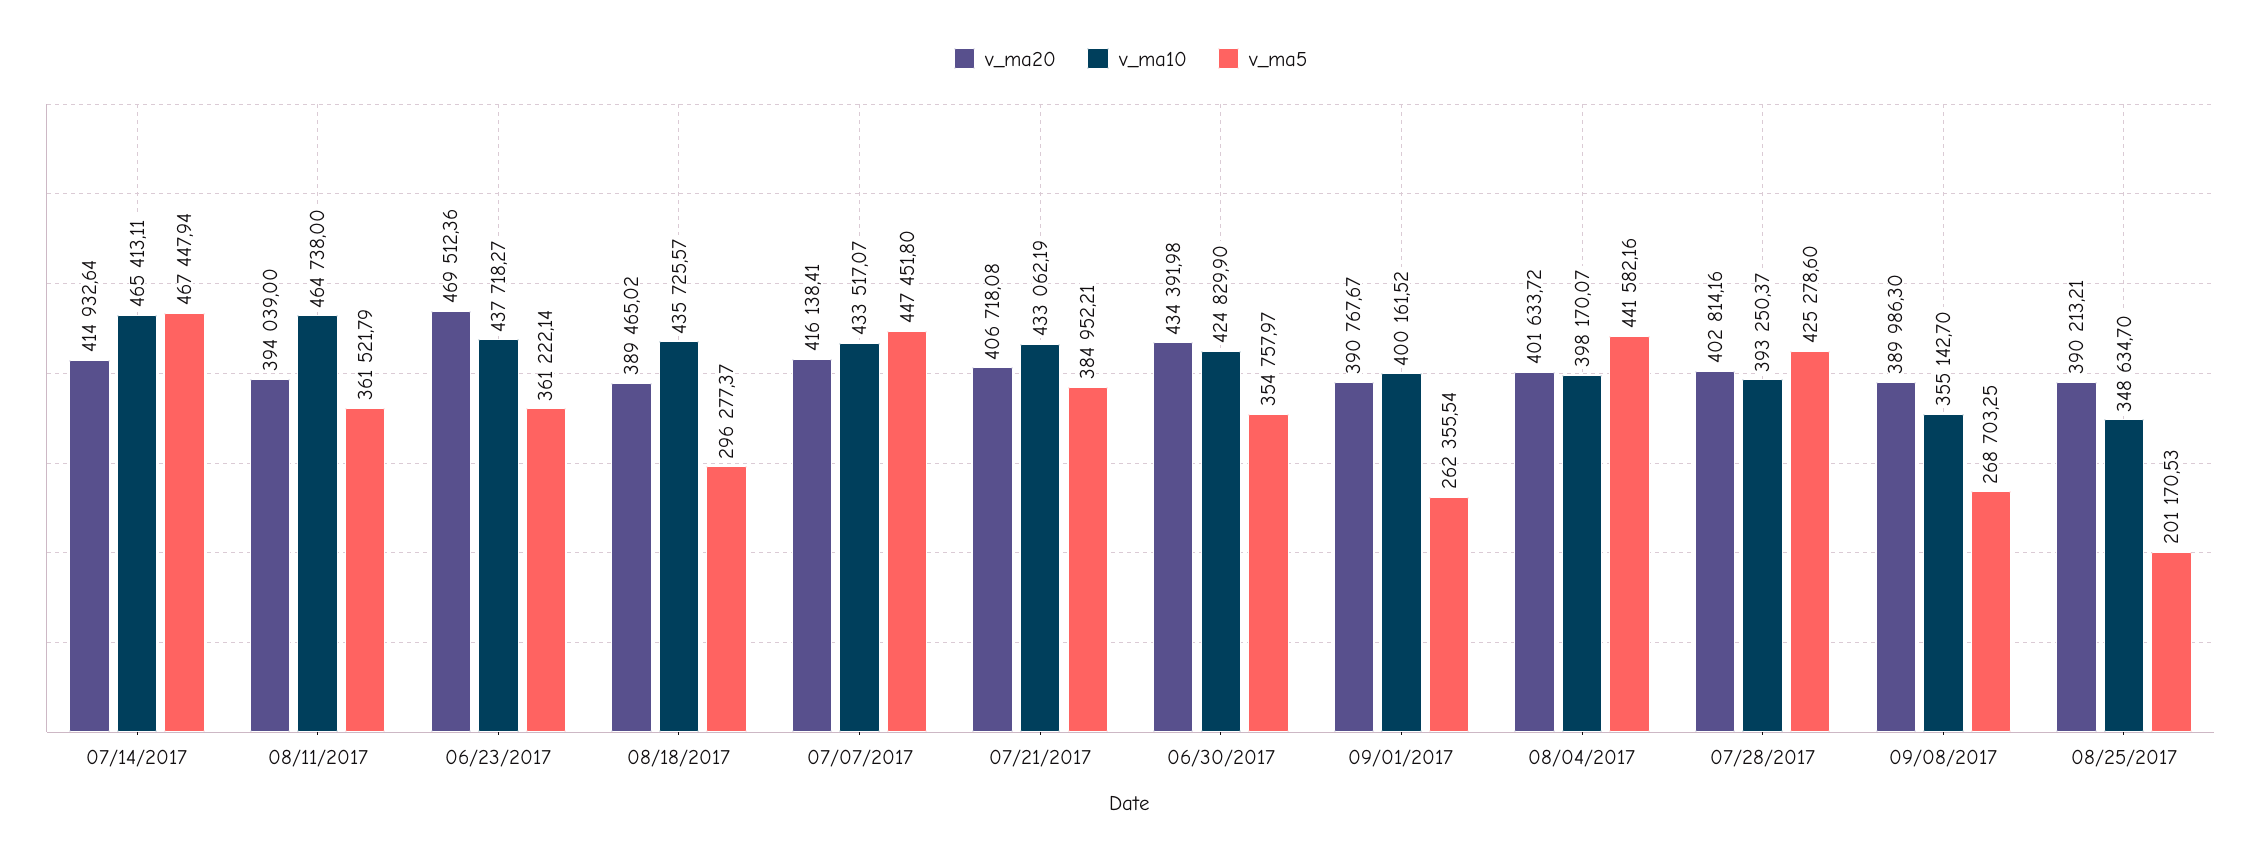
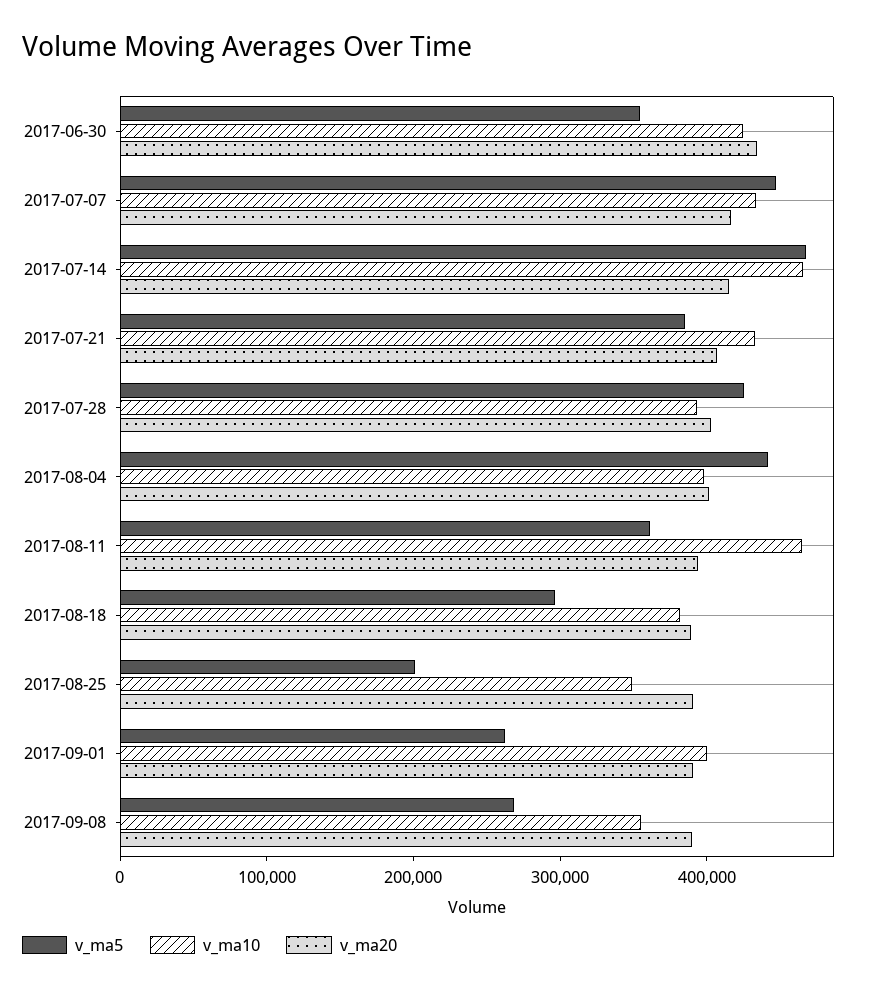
v_ma20, 06/23/2017: 469512.36 -> none
v_ma10, 06/23/2017: 437718.27 -> none
v_ma5, 06/23/2017: 361222.14 -> none
v_ma10, 08/18/2017: 435725.57 -> 380000

